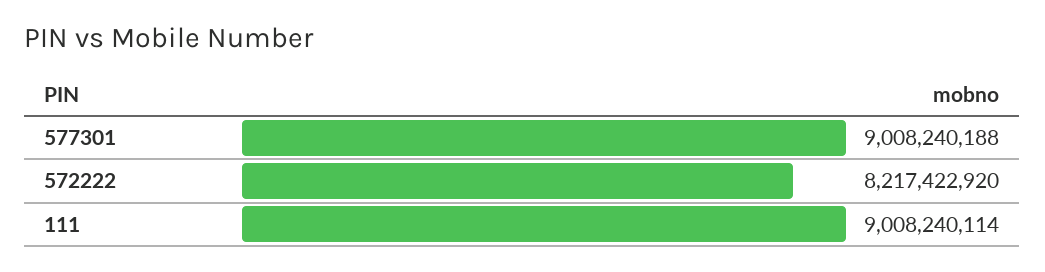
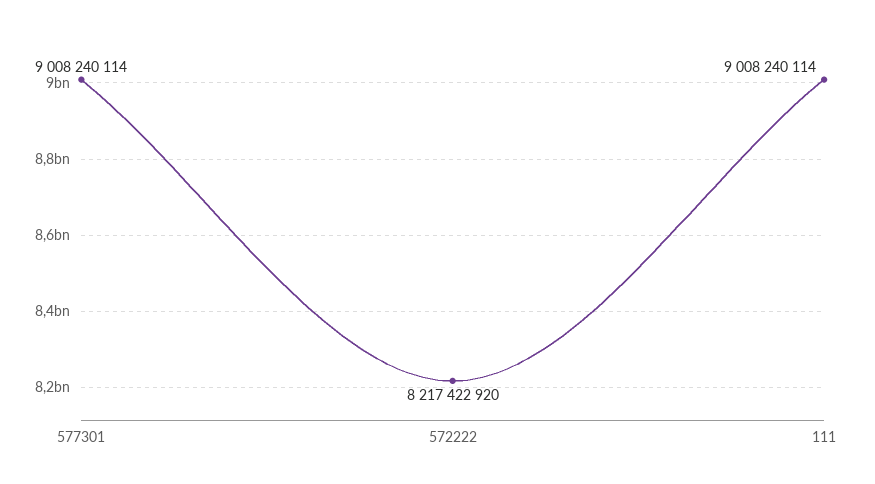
577301: 9008240188 -> 9008240114

